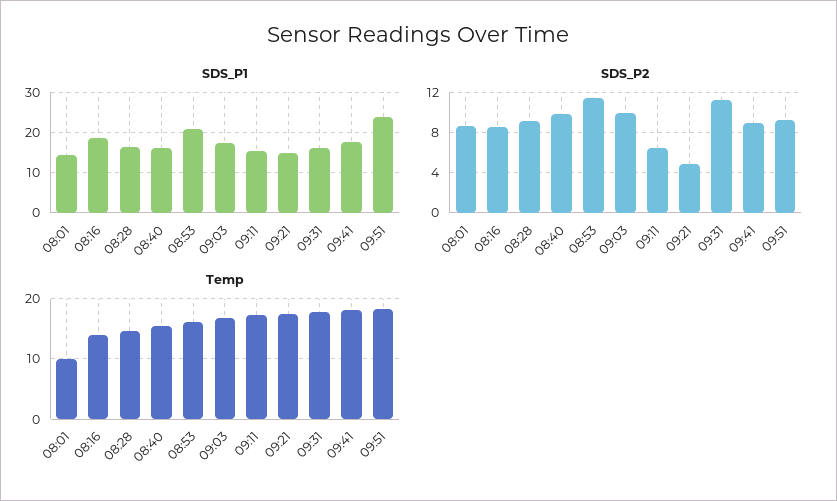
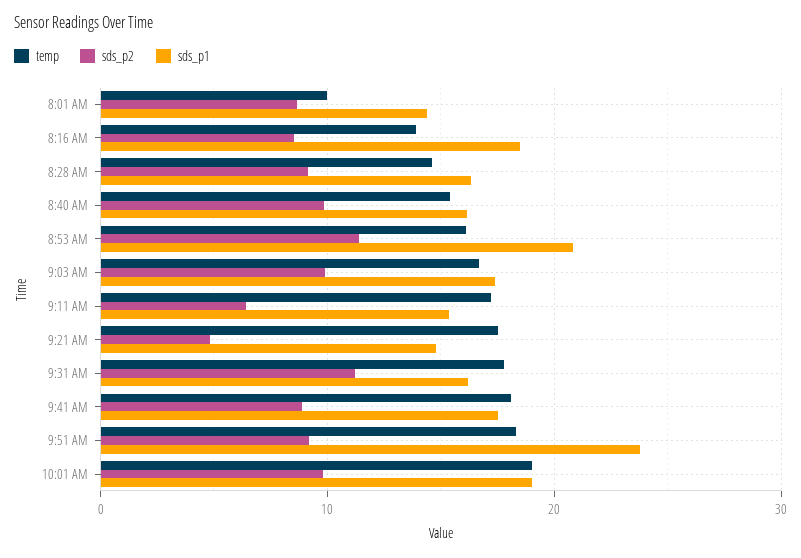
Temp, 10:01 AM: none -> 19
SDS_P2, 10:01 AM: none -> 10
SDS_P1, 10:01 AM: none -> 19

